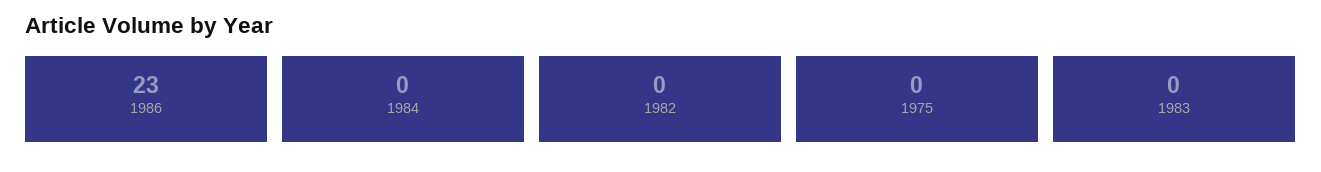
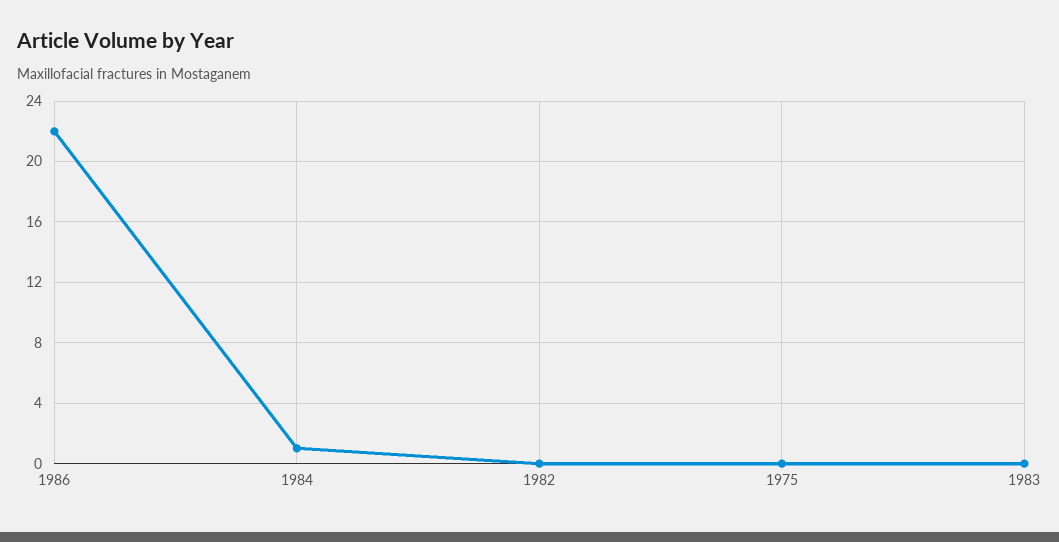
1986: 23 -> 22
1984: 0 -> 1

